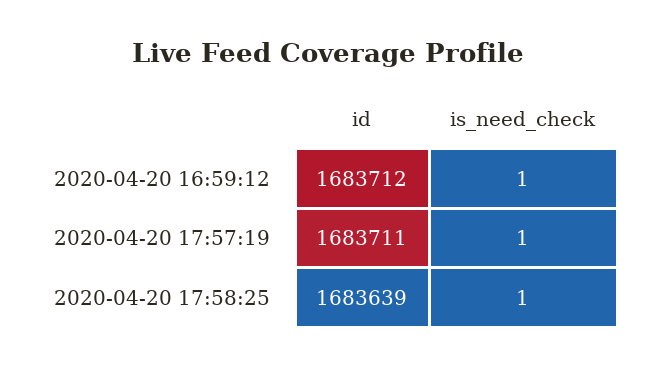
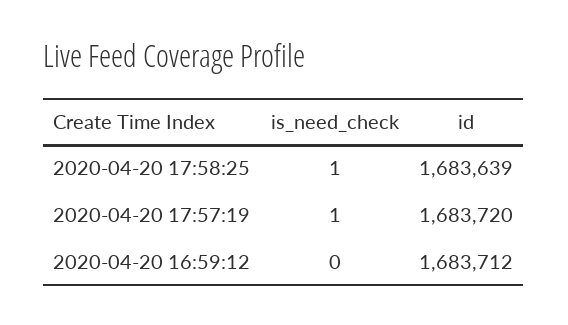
is_need_check, 2020-04-20 16:59:12: 1 -> 0
id, 2020-04-20 17:57:19: 1683711 -> 1683720

